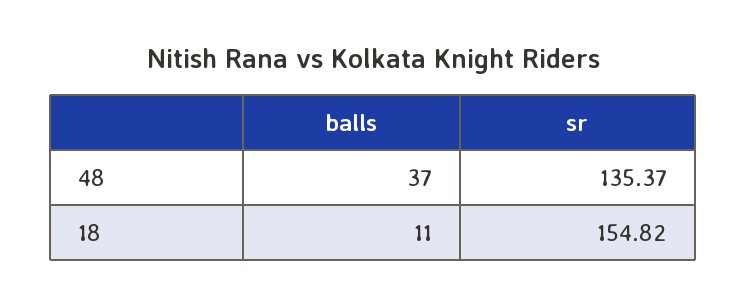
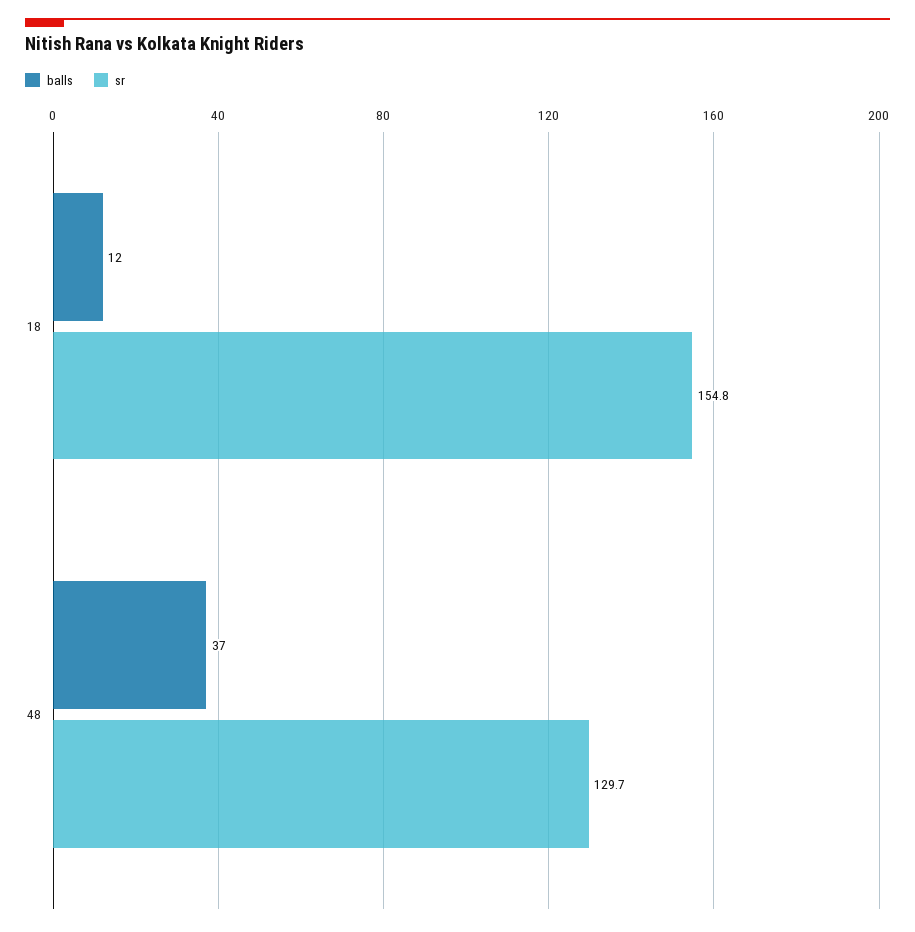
sr, 48: 135.37 -> 129.7
balls, 18: 11 -> 12

